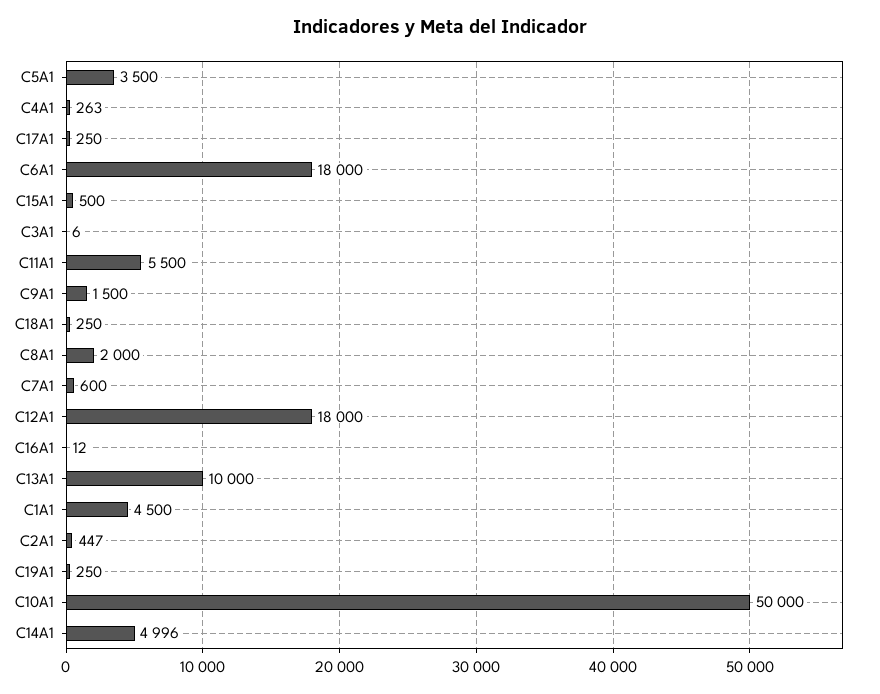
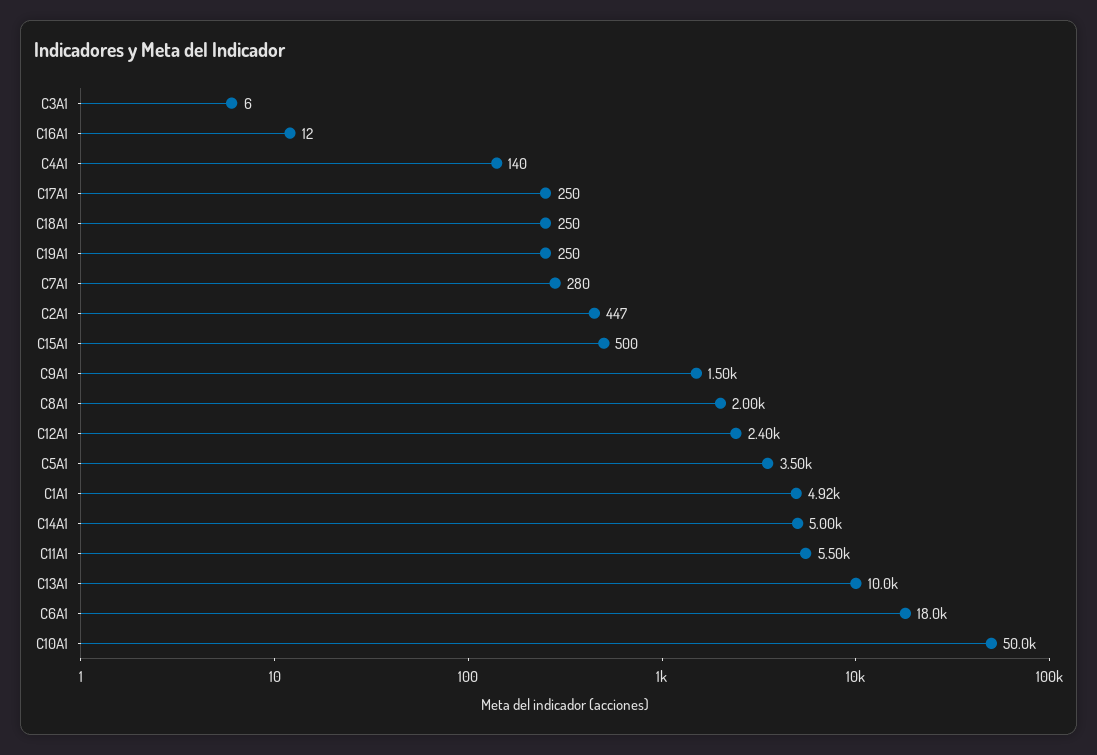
C4A1: 263 -> 140
C7A1: 600 -> 280
C12A1: 18000 -> 2400
C1A1: 4500 -> 4920

